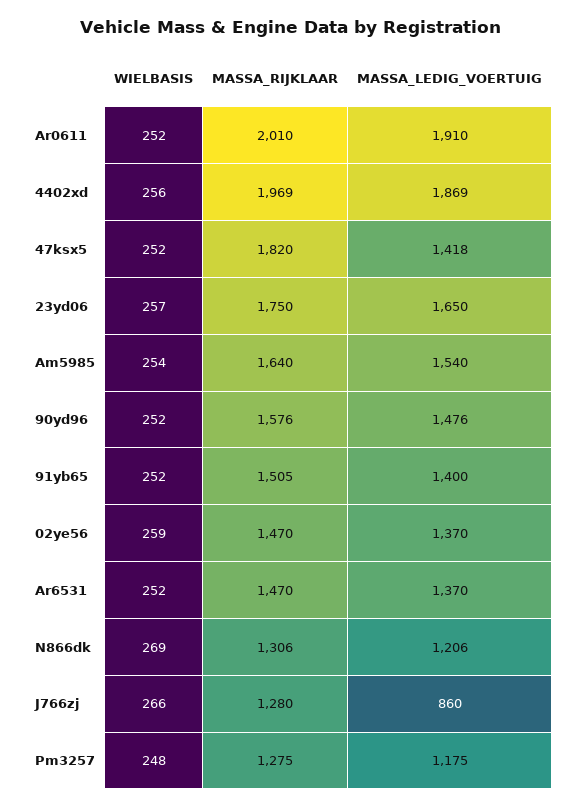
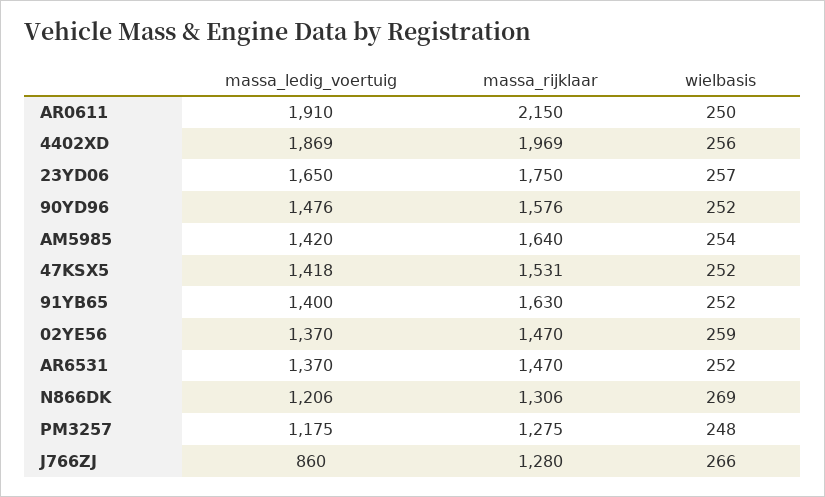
WIELBASIS, Ar0611: 252 -> 250
MASSA_RIJKLAAR, Ar0611: 2010 -> 2150
MASSA_RIJKLAAR, 47ksx5: 1820 -> 1531
MASSA_LEDIG_VOERTUIG, Am5985: 1540 -> 1420
MASSA_RIJKLAAR, 91yb65: 1505 -> 1630

